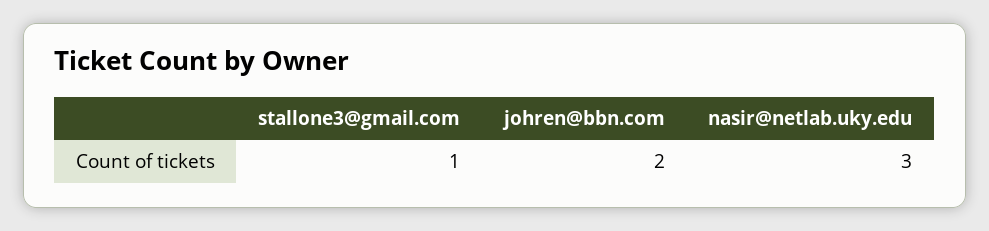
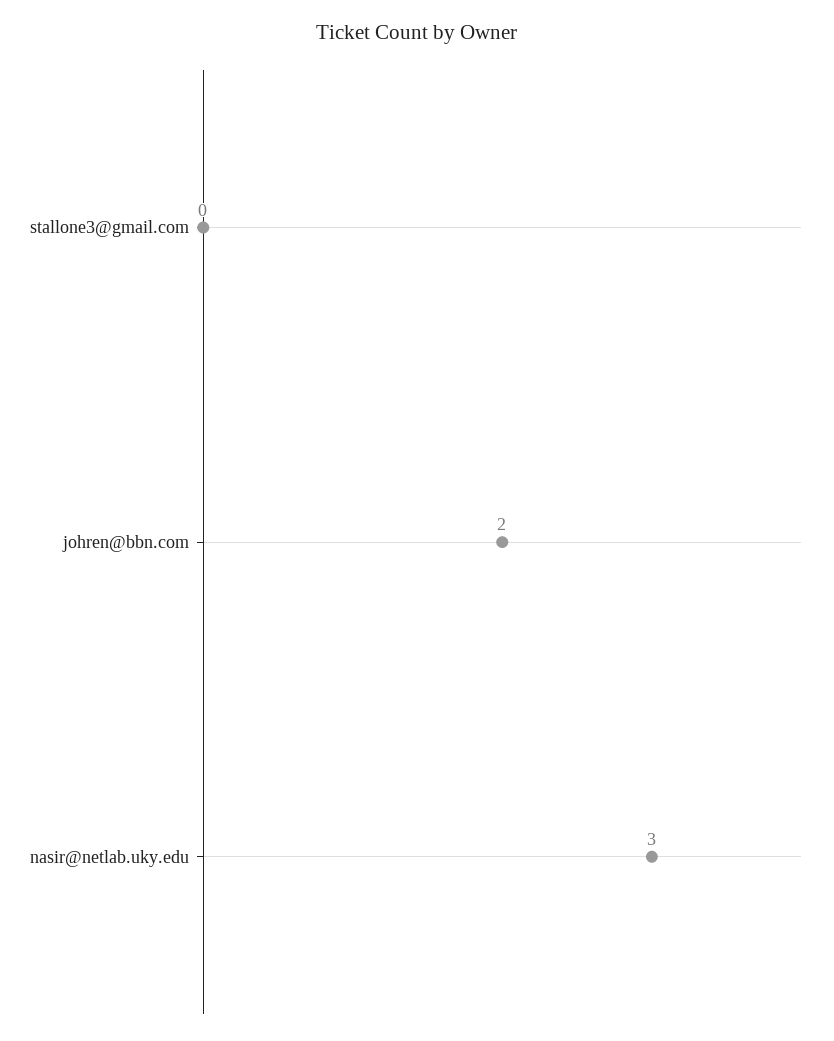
stallone3@gmail.com: 1 -> 0

